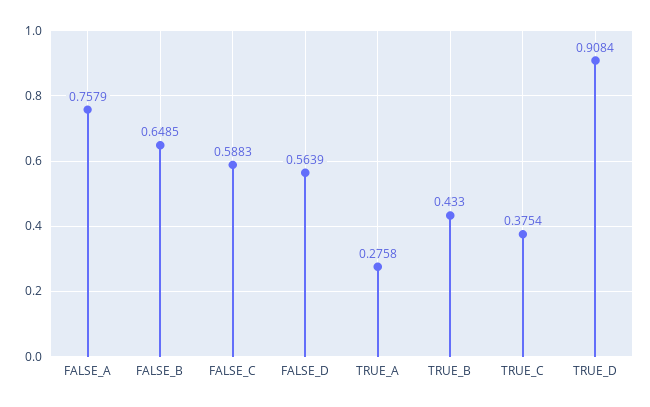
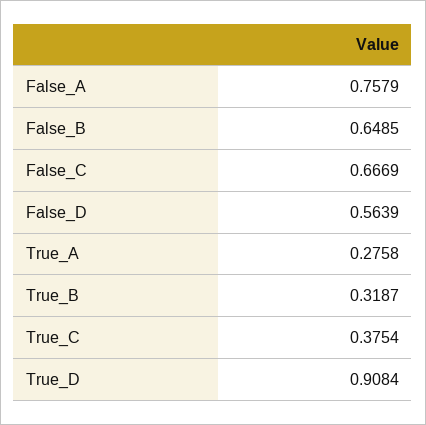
FALSE_C: 0.5883 -> 0.6669
TRUE_B: 0.433 -> 0.3187

